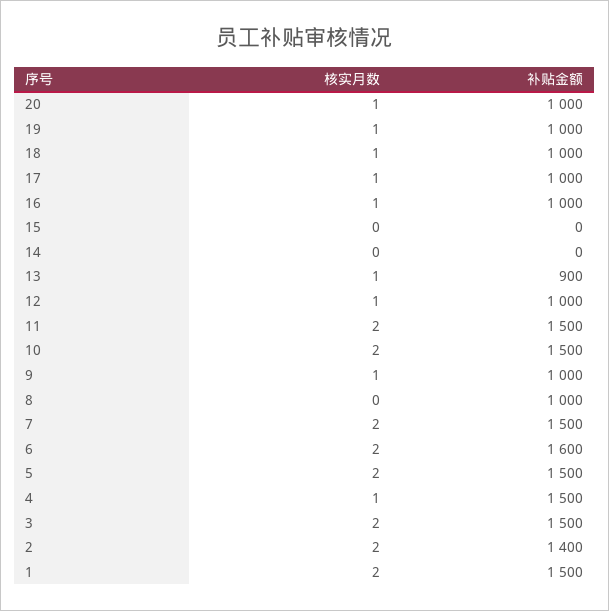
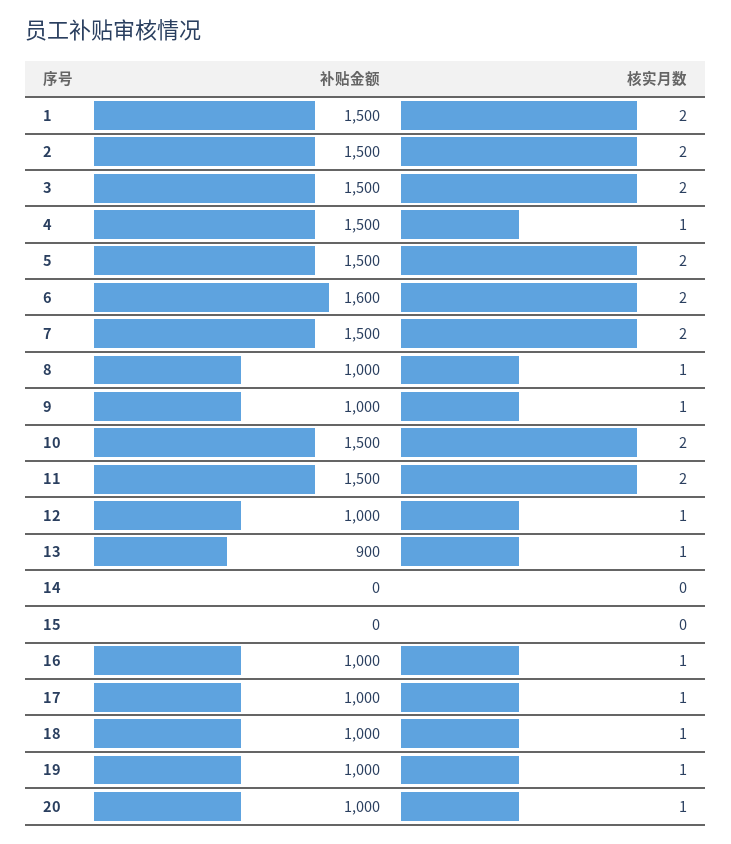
核实月数, 8: 0 -> 1
补贴金额, 2: 1400 -> 1500

